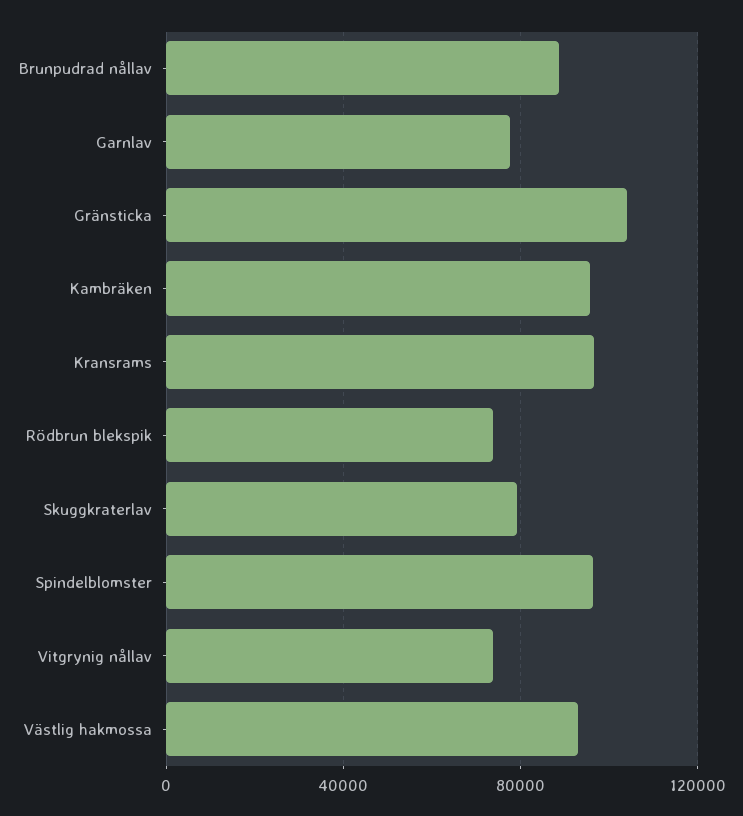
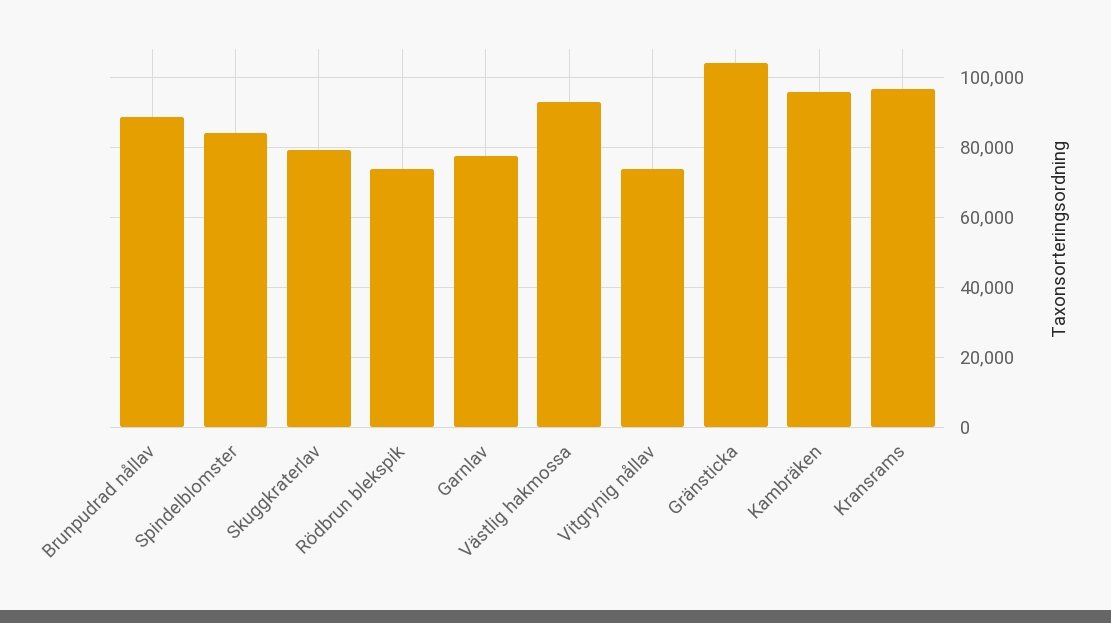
Spindelblomster: 95000 -> 84000

